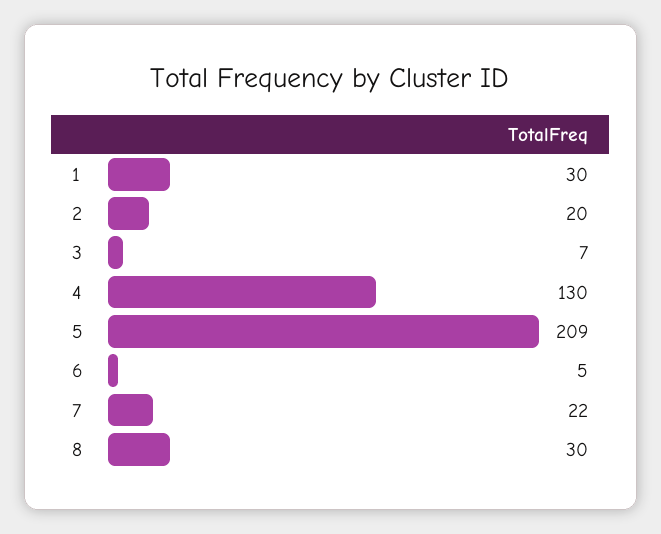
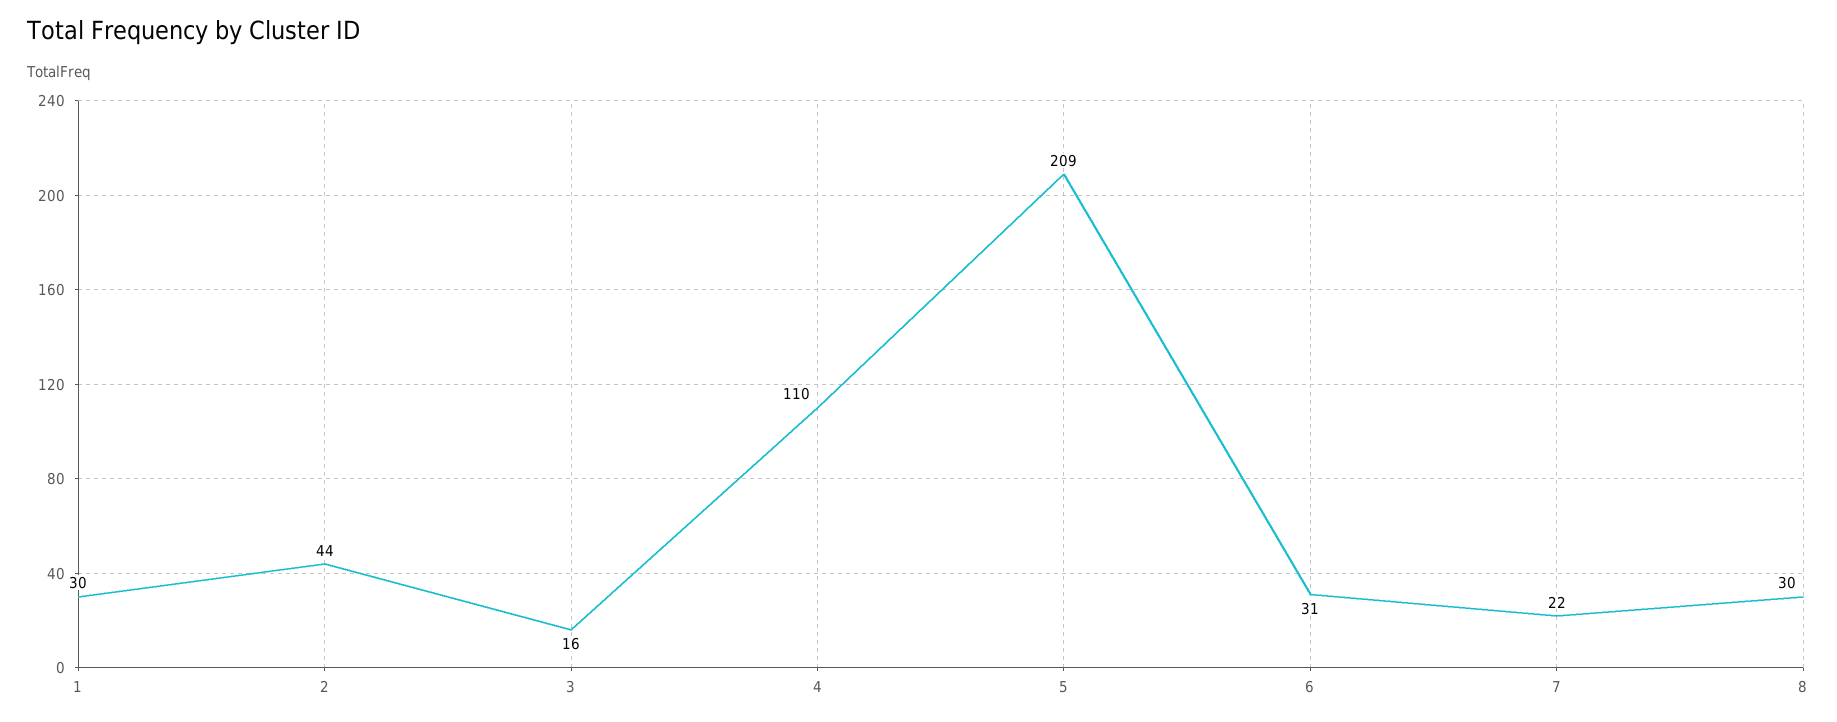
2: 20 -> 44
3: 7 -> 16
4: 130 -> 110
6: 5 -> 31

